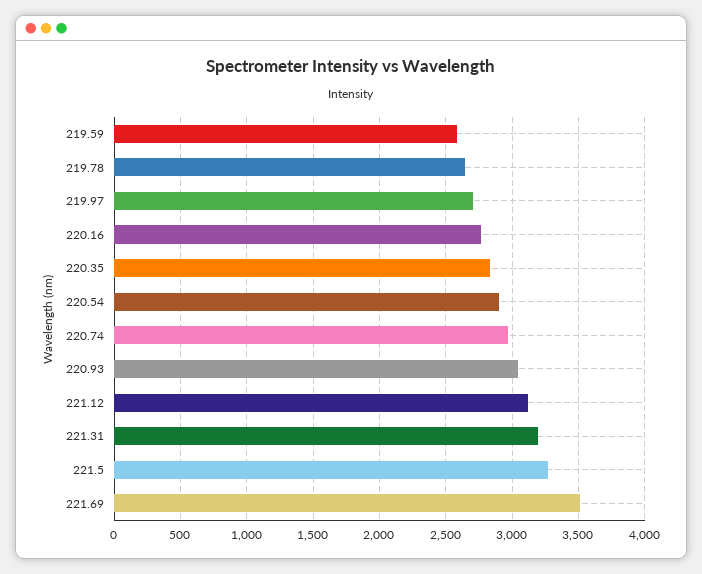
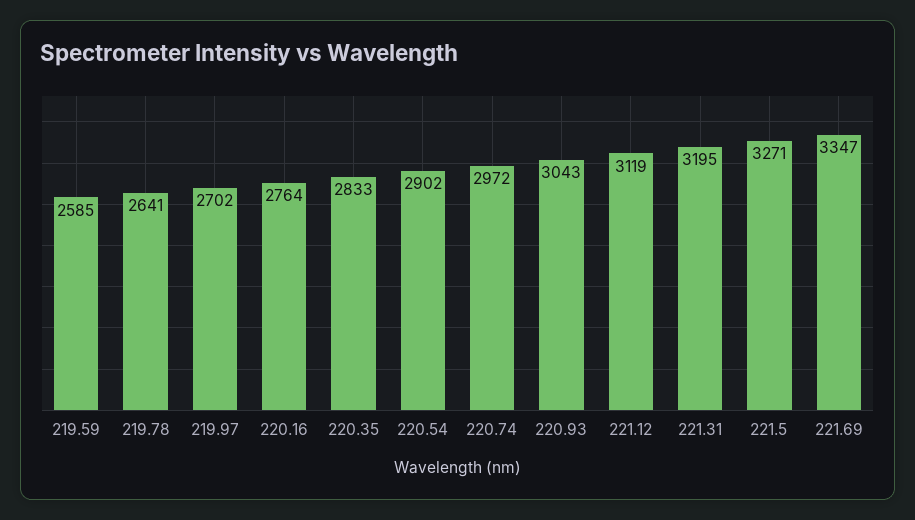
221.69: 3500 -> 3347

